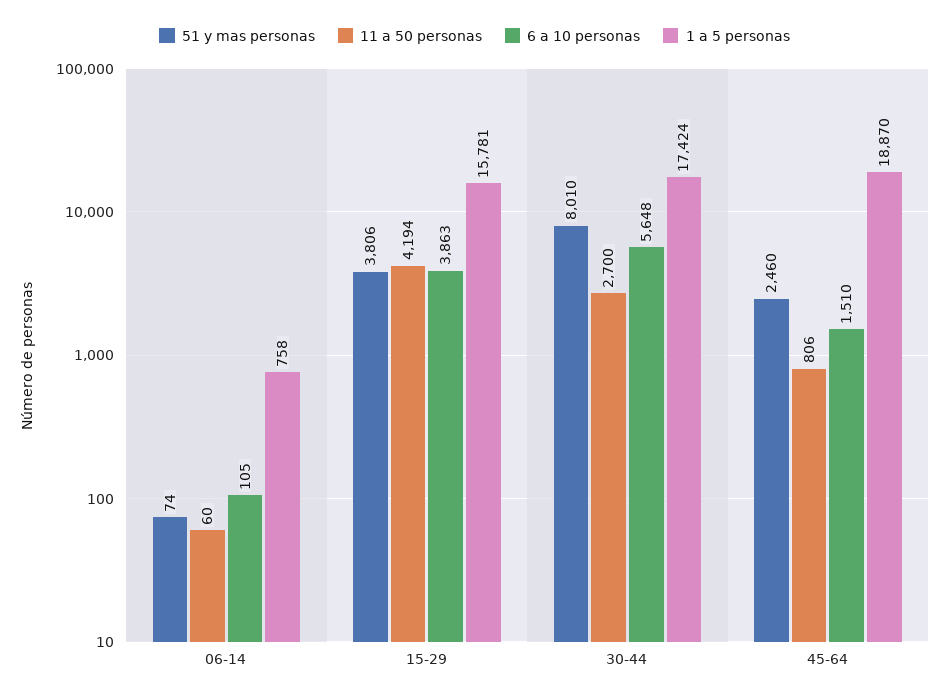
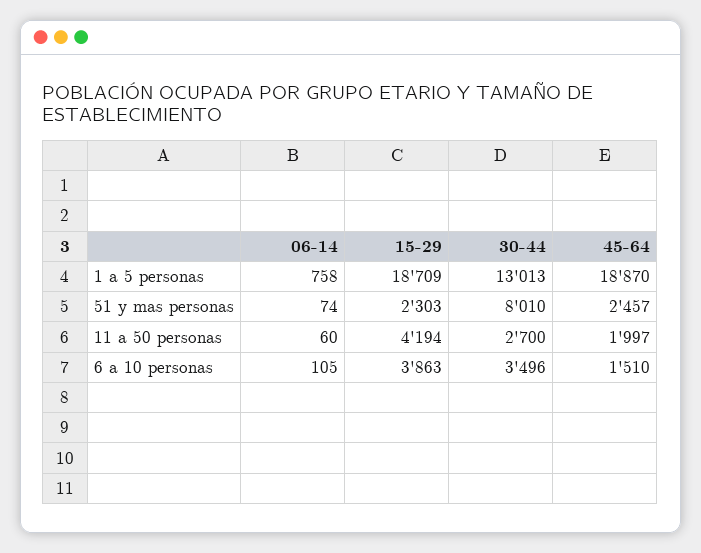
51 y mas personas, 15-29: 3806 -> 2303
1 a 5 personas, 15-29: 15781 -> 18709
6 a 10 personas, 30-44: 5648 -> 3496
1 a 5 personas, 30-44: 17424 -> 13013
51 y mas personas, 45-64: 2460 -> 2457
11 a 50 personas, 45-64: 806 -> 1997

